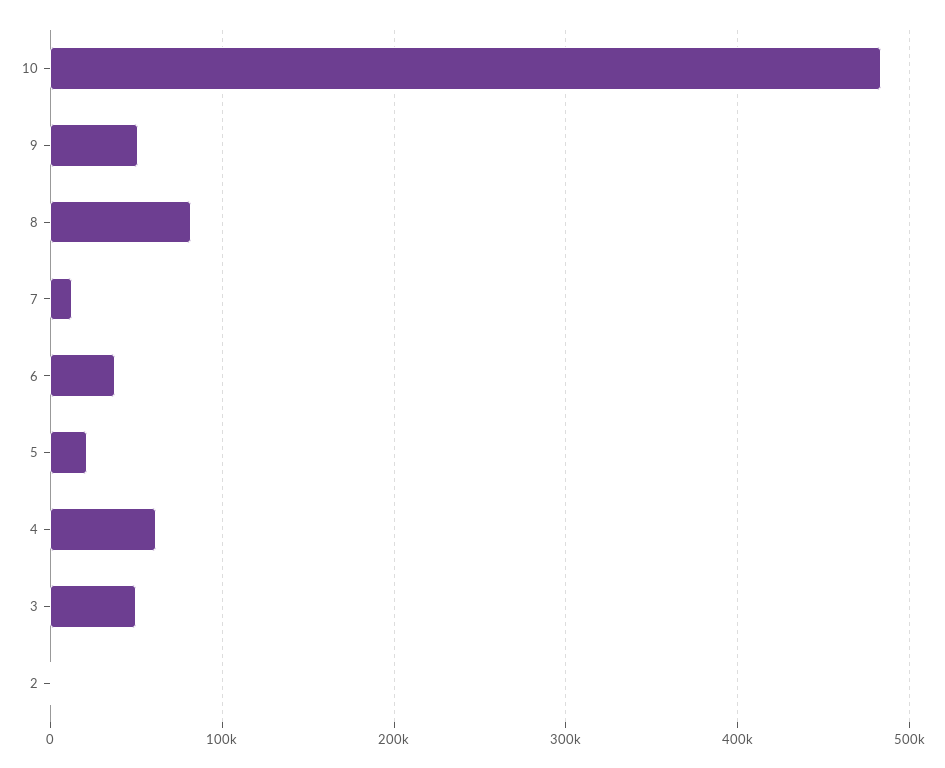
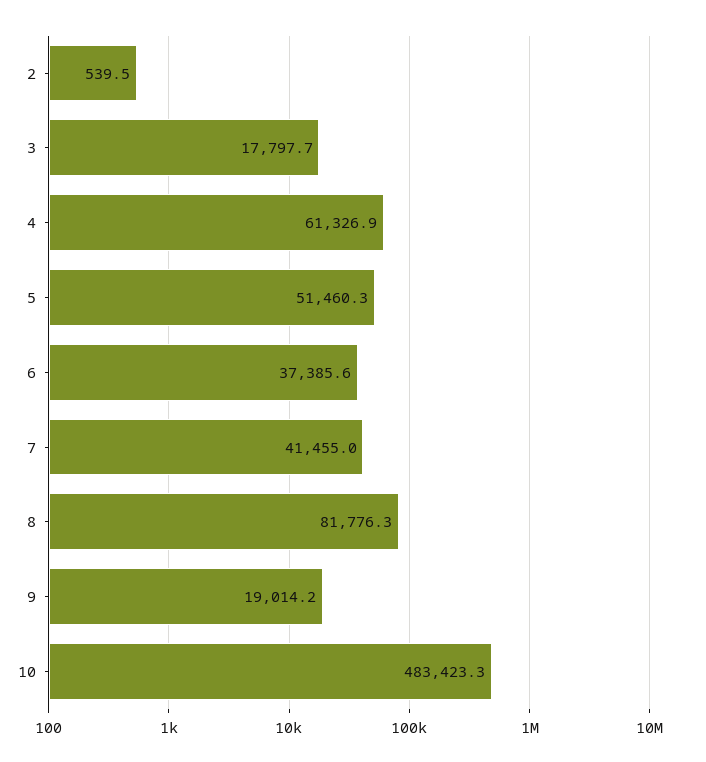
9: 50000 -> 19014.2
7: 10000 -> 41455
5: 20000 -> 51460.3
3: 50000 -> 17797.7

